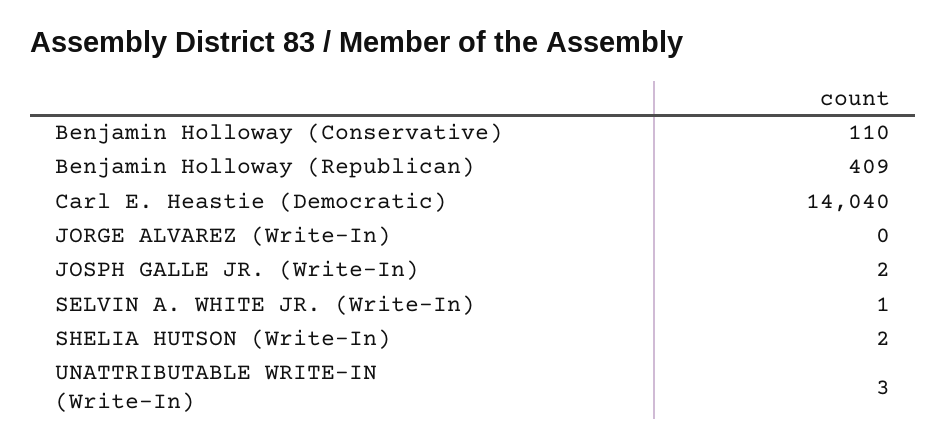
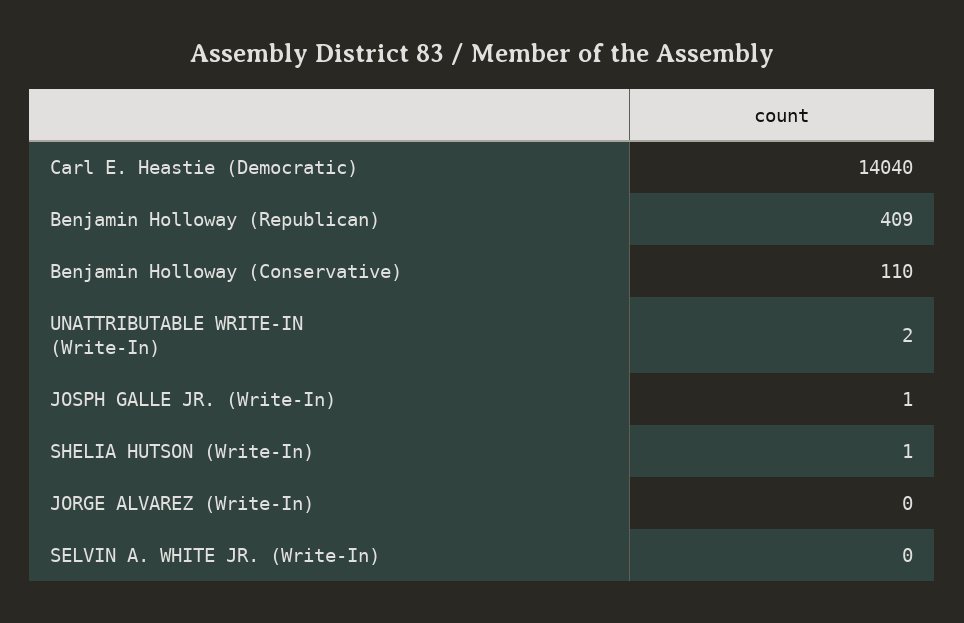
JOSPH GALLE JR. (Write-In): 2 -> 1
SELVIN A. WHITE JR. (Write-In): 1 -> 0
SHELIA HUTSON (Write-In): 2 -> 1
UNATTRIBUTABLE WRITE-IN (Write-In): 3 -> 2

